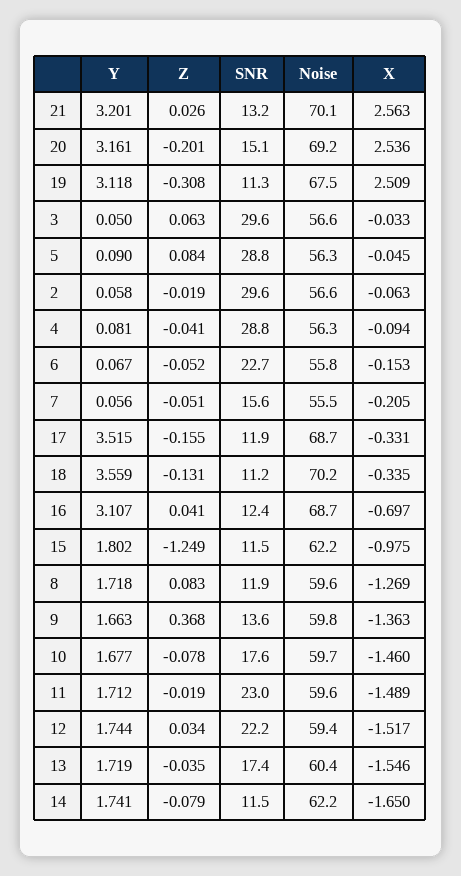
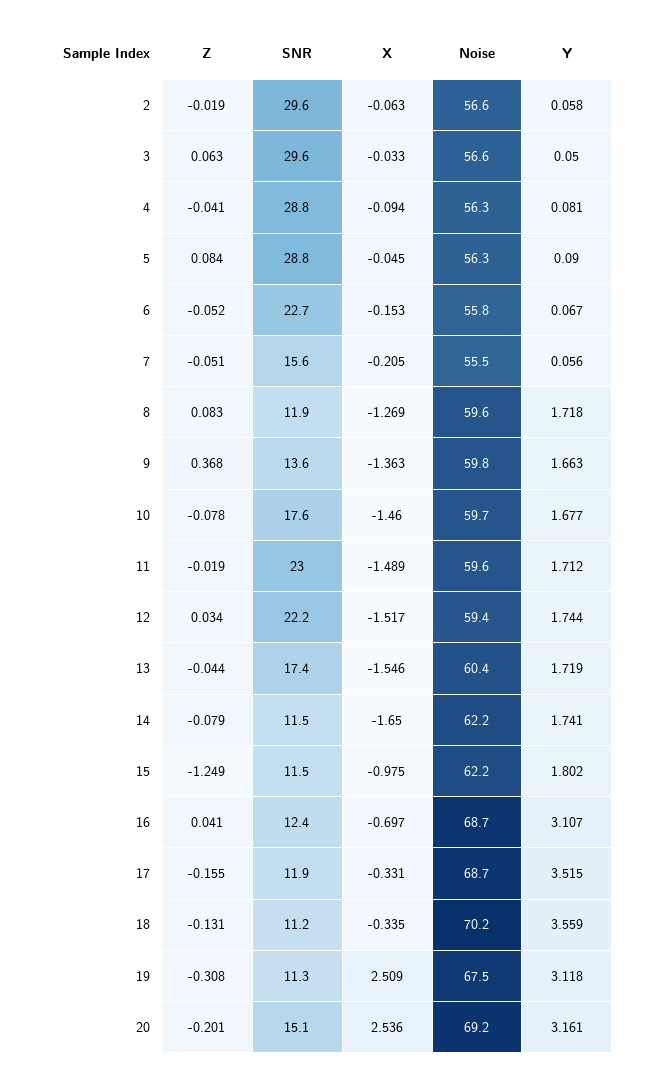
Y, 21: 3.201 -> none
Z, 21: 0.026 -> none
SNR, 21: 13.2 -> none
Noise, 21: 70.1 -> none
X, 21: 2.563 -> none
Z, 13: -0.035 -> -0.044

